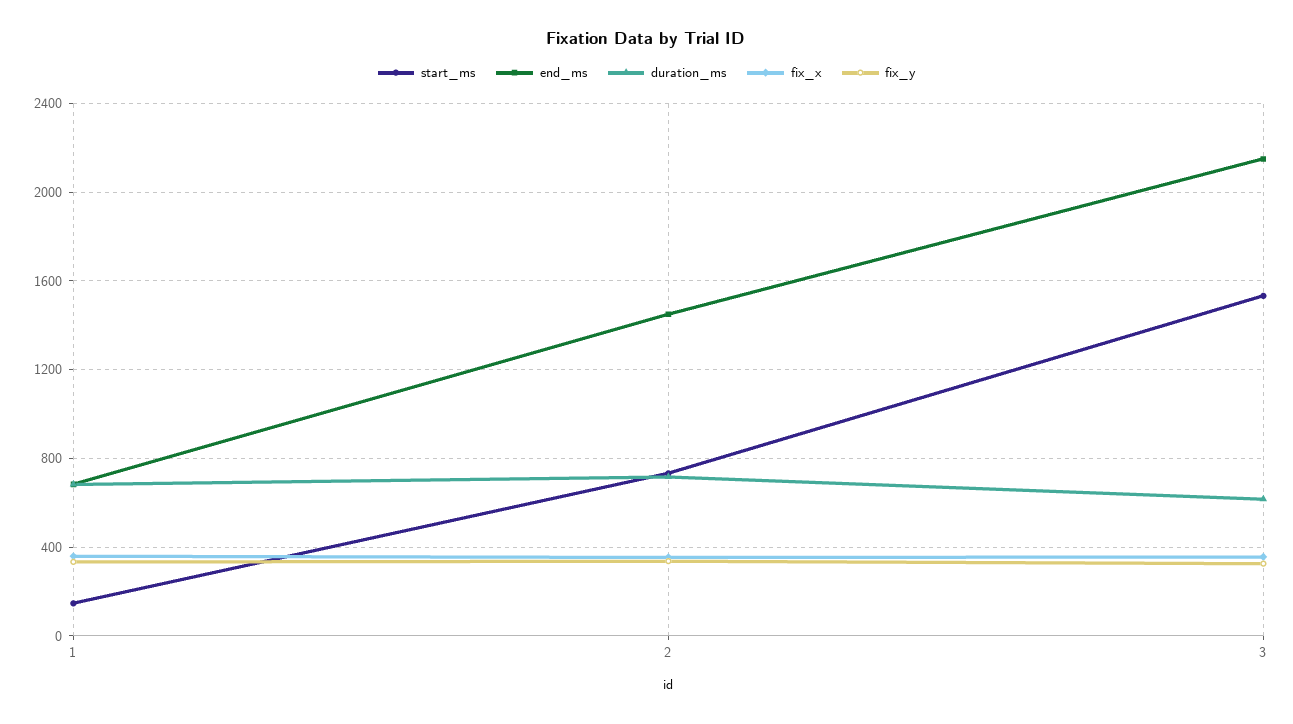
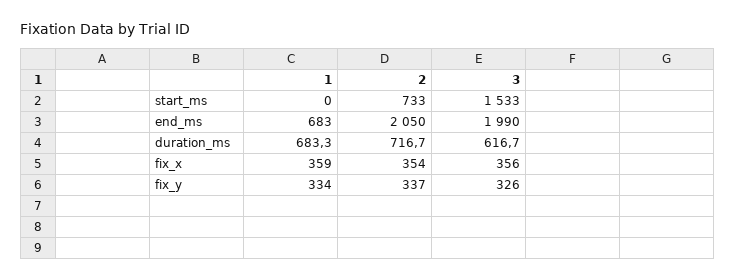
start_ms, 1: 150 -> 0
end_ms, 2: 1450 -> 2050
end_ms, 3: 2150 -> 1990

